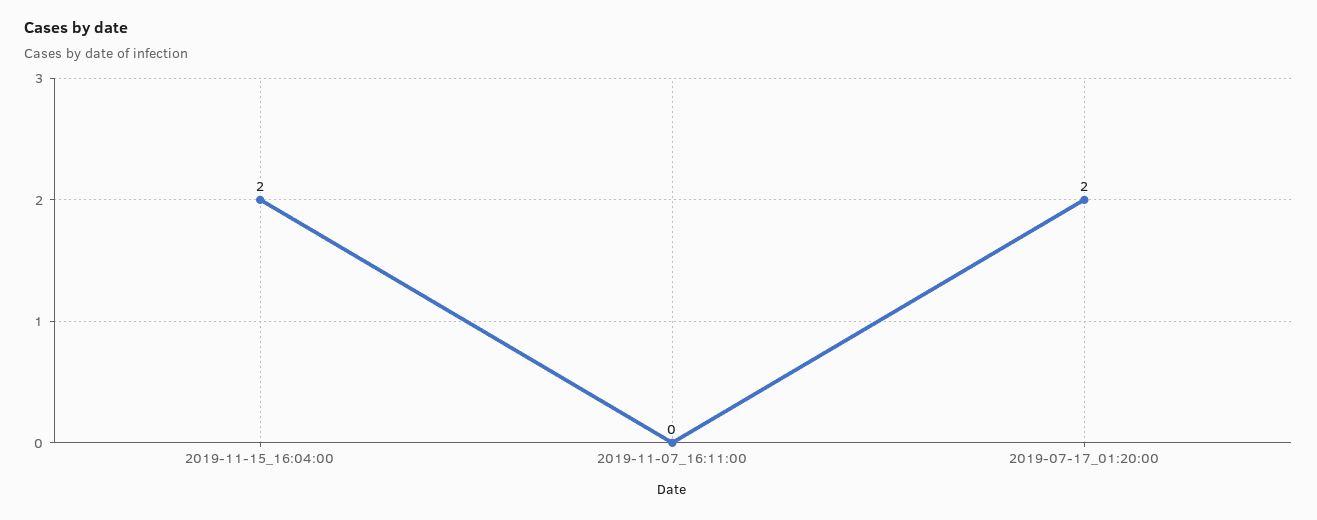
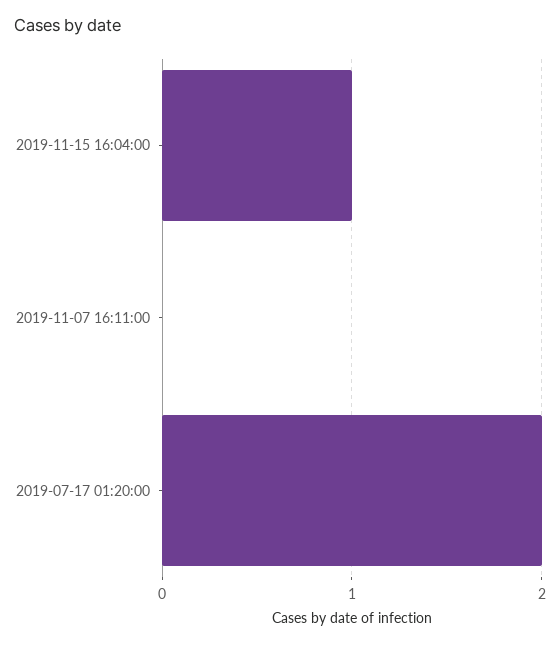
2019-11-15_16:04:00: 2 -> 1

